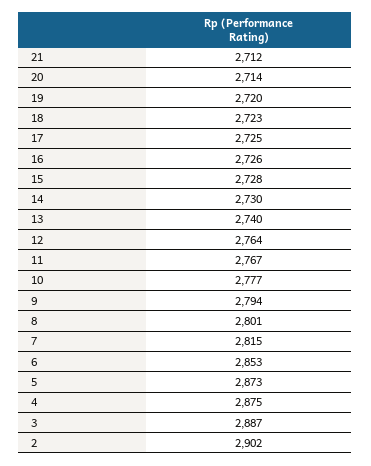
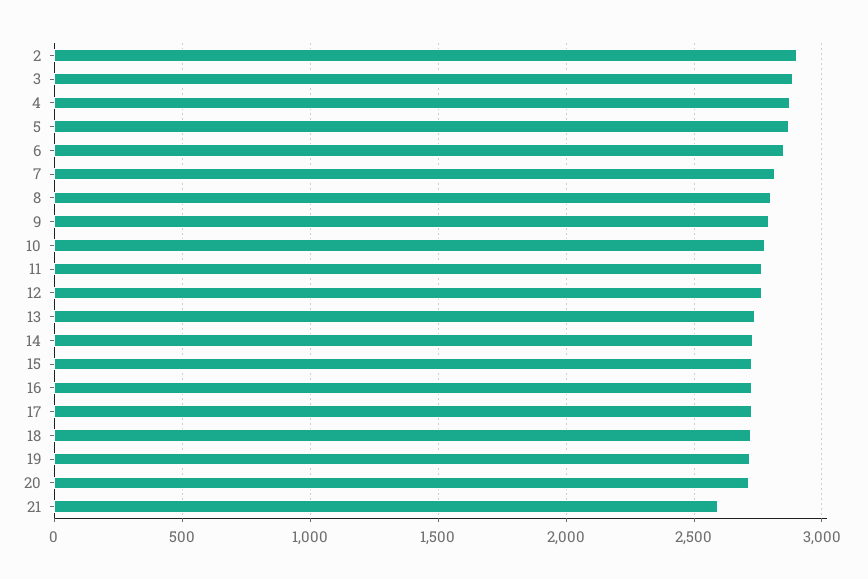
21: 2712 -> 2600

